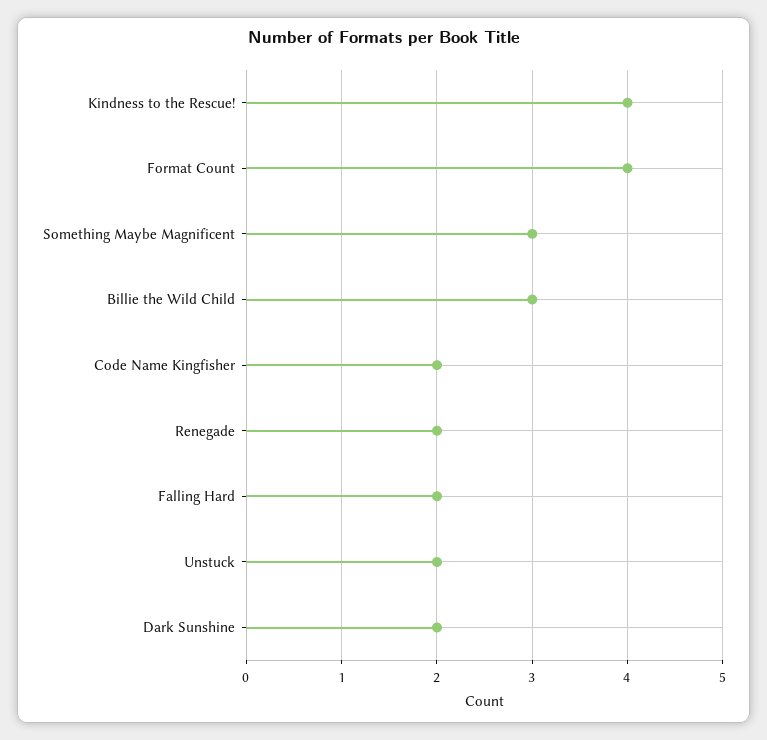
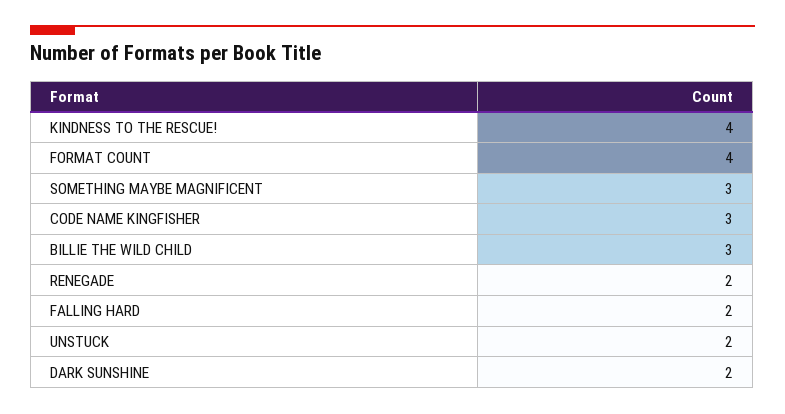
Code Name Kingfisher: 2 -> 3

